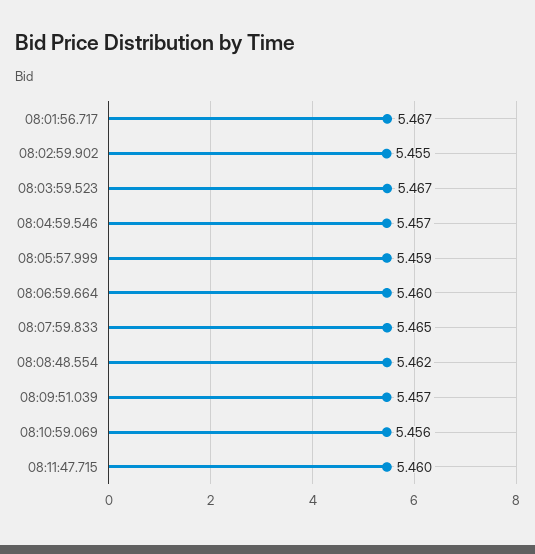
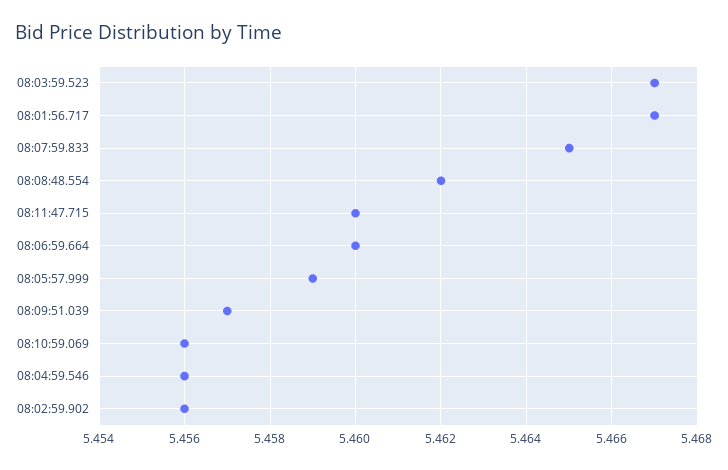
08:02:59.902: 5.455 -> 5.456
08:04:59.546: 5.457 -> 5.456

